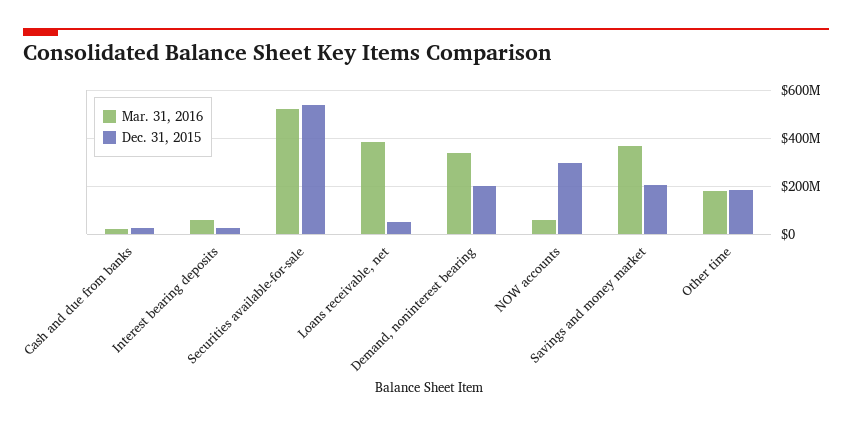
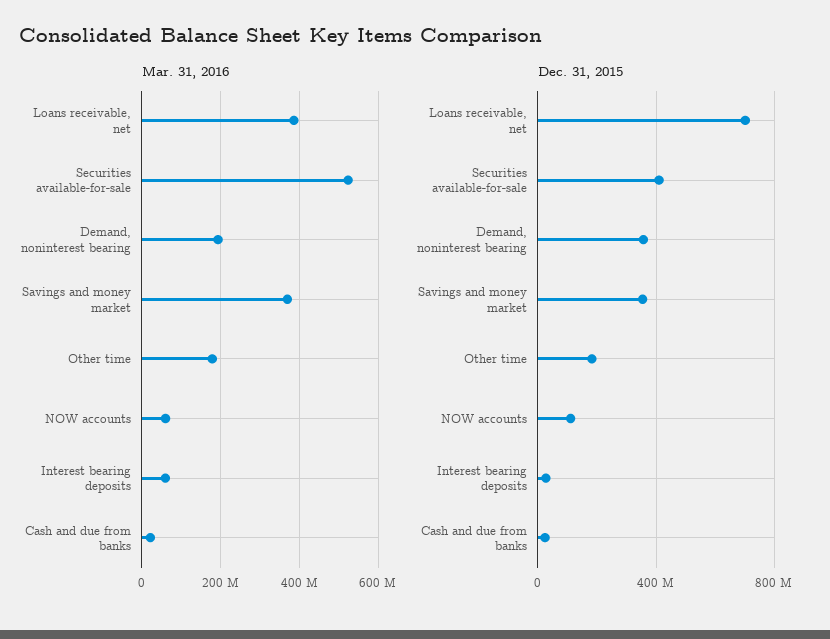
Dec. 31, 2015, Securities available-for-sale: 550000000 -> 400000000
Dec. 31, 2015, Loans receivable, net: 50000000 -> 700000000
Mar. 31, 2016, Demand, noninterest bearing: 350000000 -> 200000000
Dec. 31, 2015, Demand, noninterest bearing: 200000000 -> 350000000
Dec. 31, 2015, NOW accounts: 300000000 -> 100000000
Dec. 31, 2015, Savings and money market: 200000000 -> 350000000

